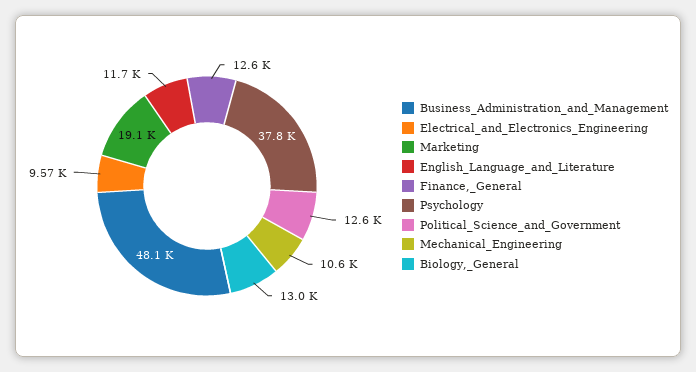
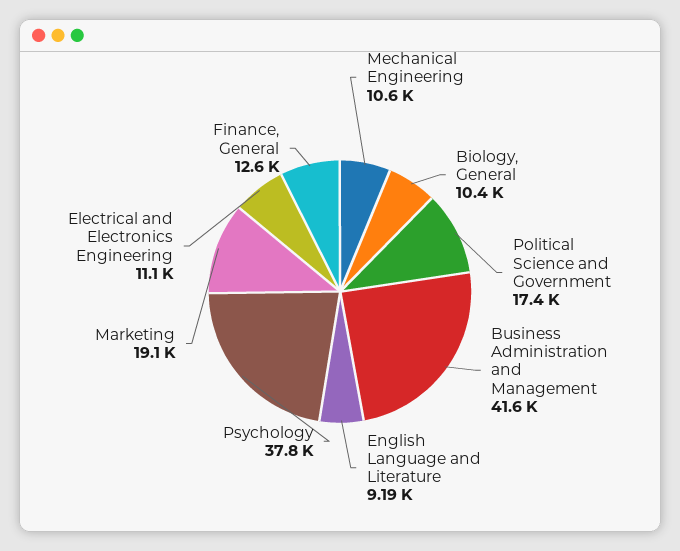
Business_Administration_and_Management: 48100 -> 41600
Electrical_and_Electronics_Engineering: 9570 -> 11100
English_Language_and_Literature: 11700 -> 9190
Political_Science_and_Government: 12600 -> 17400
Biology,_General: 13000 -> 10400

